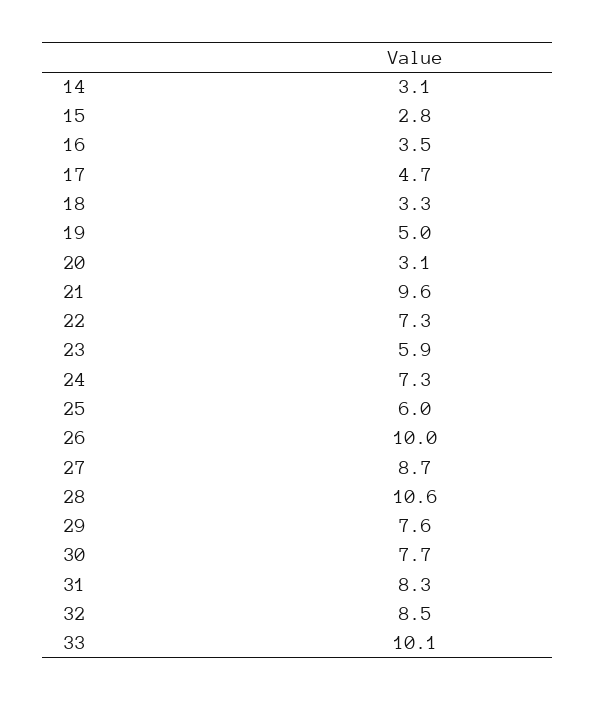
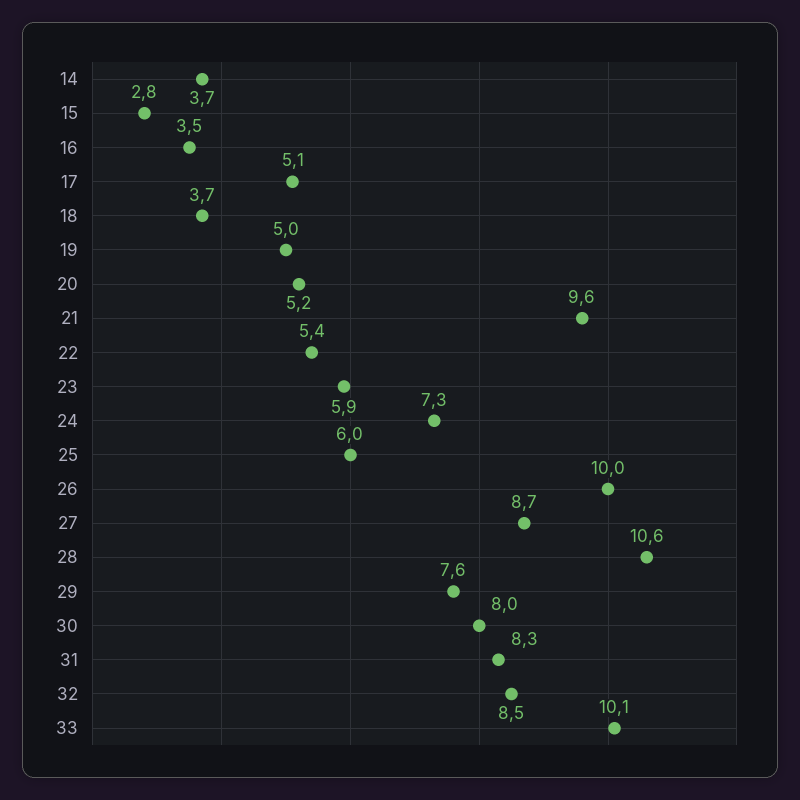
14: 3.1 -> 3.7
17: 4.7 -> 5.1
18: 3.3 -> 3.7
20: 3.1 -> 5.2
22: 7.3 -> 5.4
30: 7.7 -> 8

